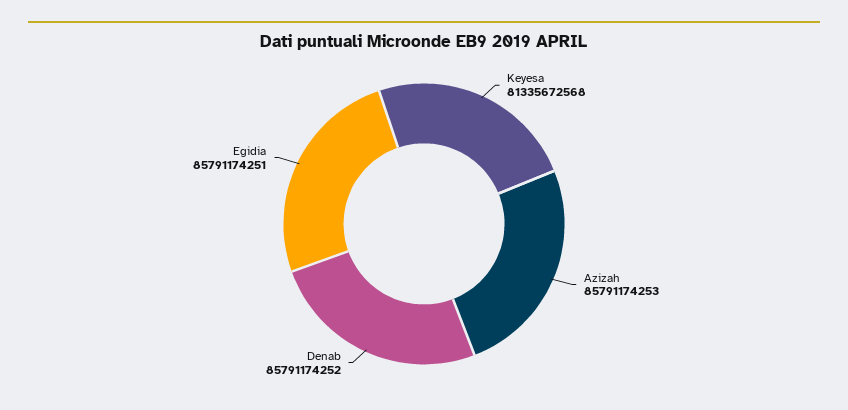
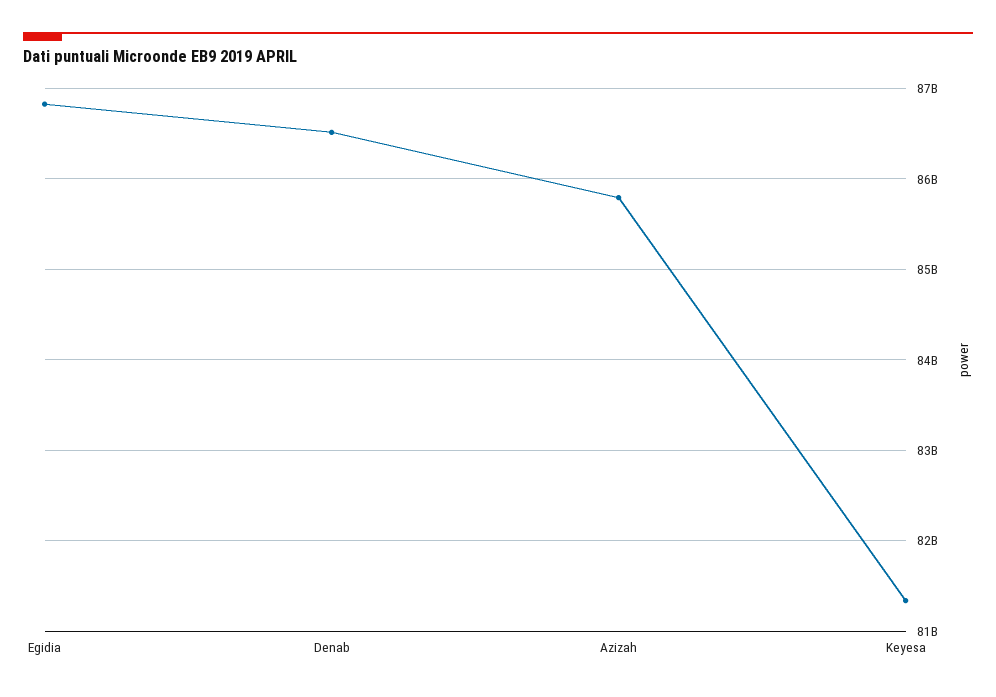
Denab: 85791174252 -> 86500000000
Egidia: 85791174251 -> 86800000000

